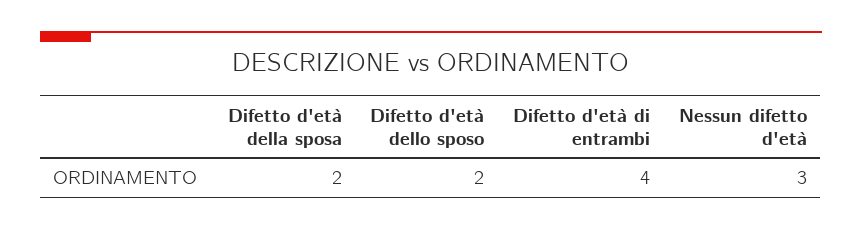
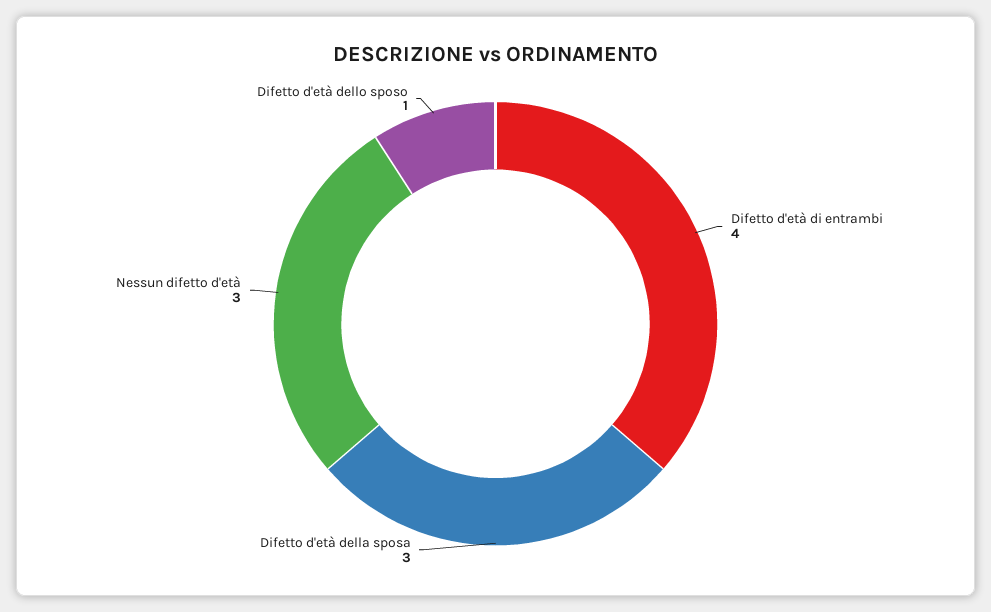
Difetto d'età della sposa: 2 -> 3
Difetto d'età dello sposo: 2 -> 1

